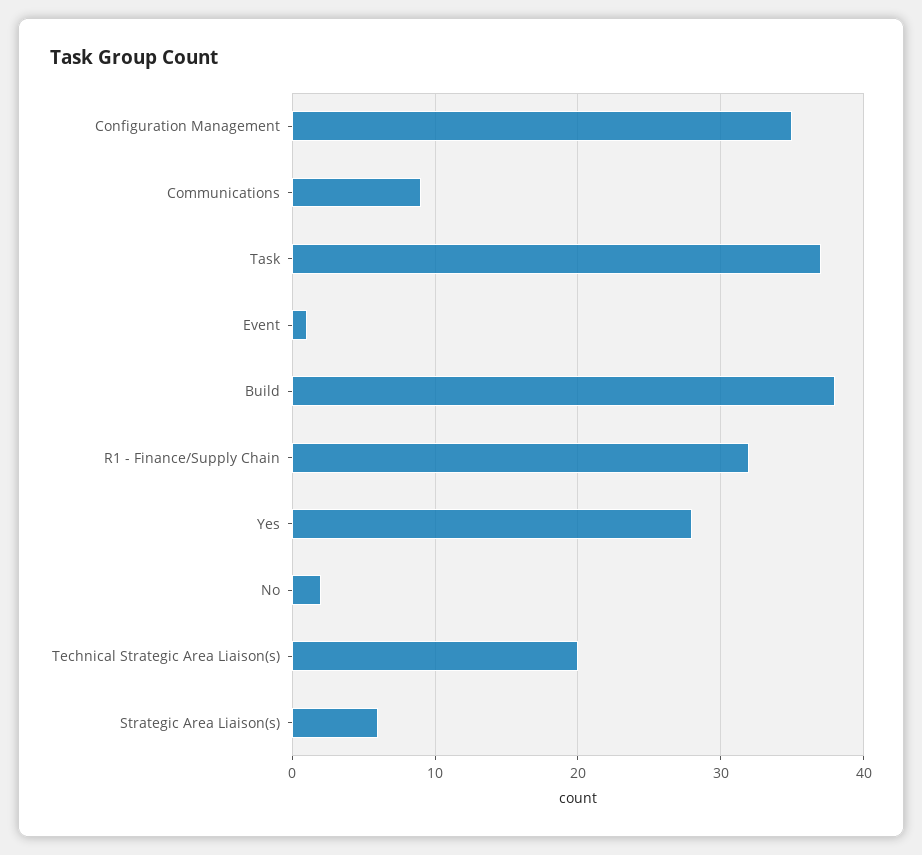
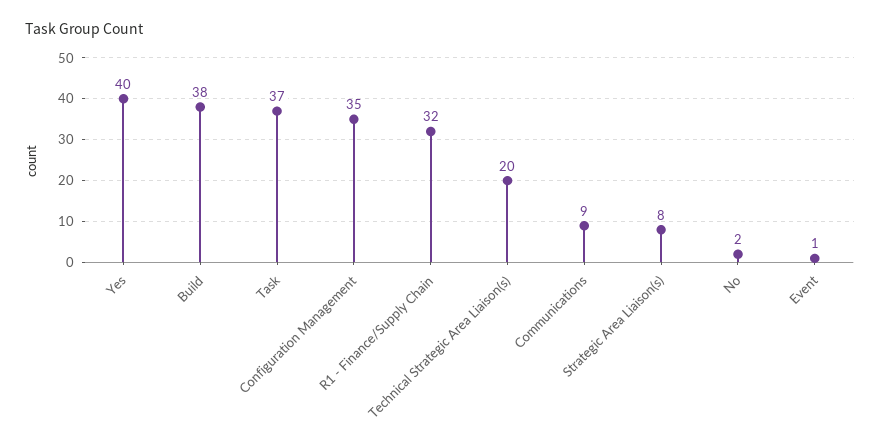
Yes: 28 -> 40
Strategic Area Liaison(s): 6 -> 8

